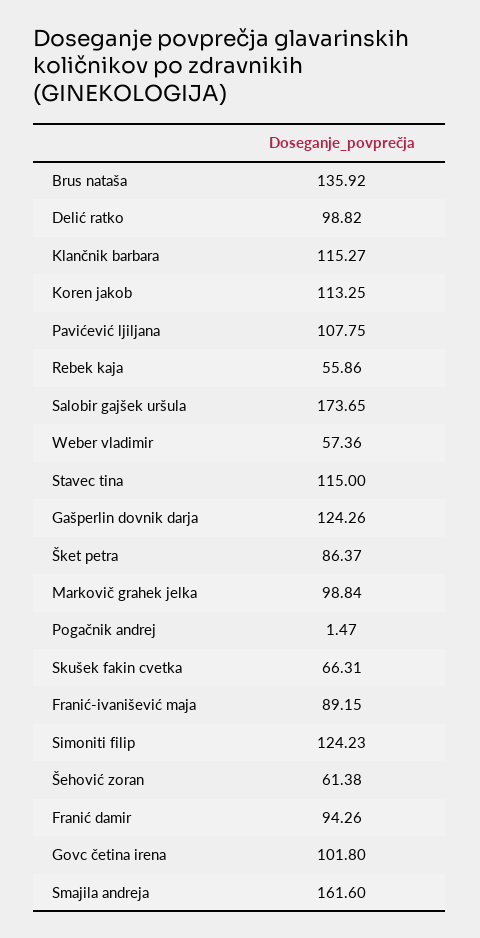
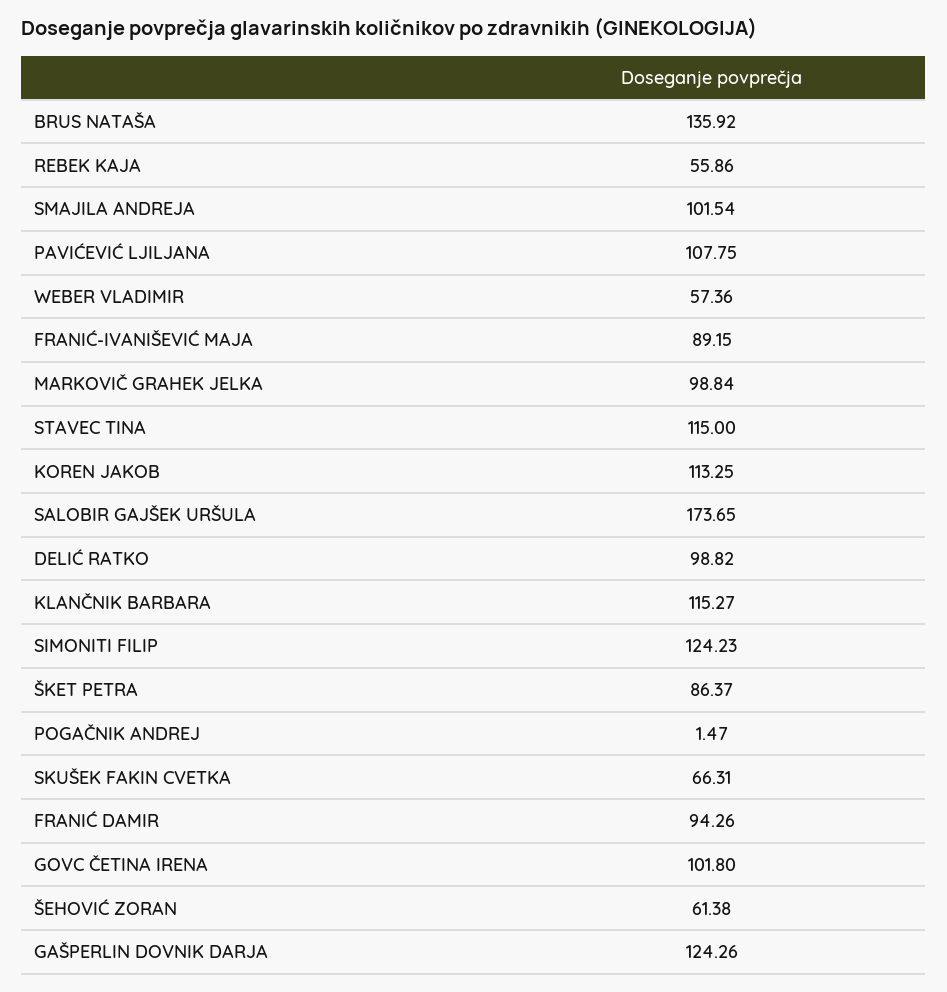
Smajila andreja: 161.6 -> 101.54

